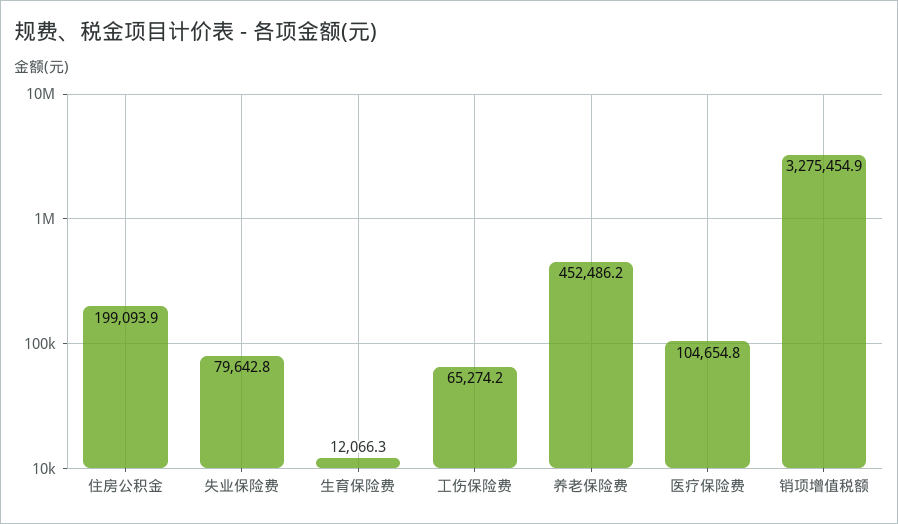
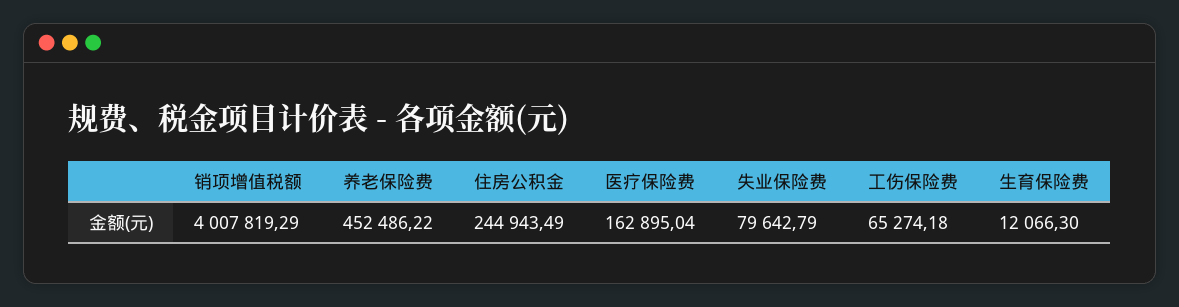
住房公积金: 199093.9 -> 244943.49
医疗保险费: 104654.8 -> 162895.04
销项增值税额: 3275454.9 -> 4007819.29

